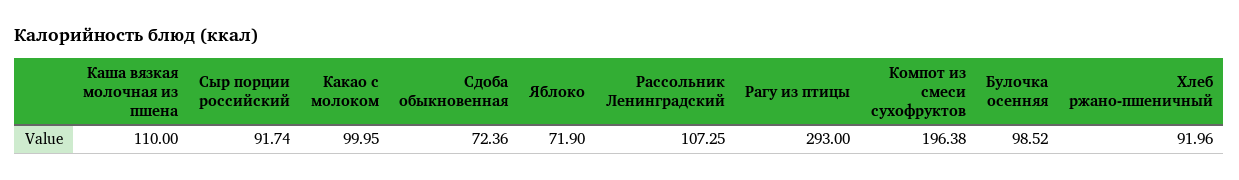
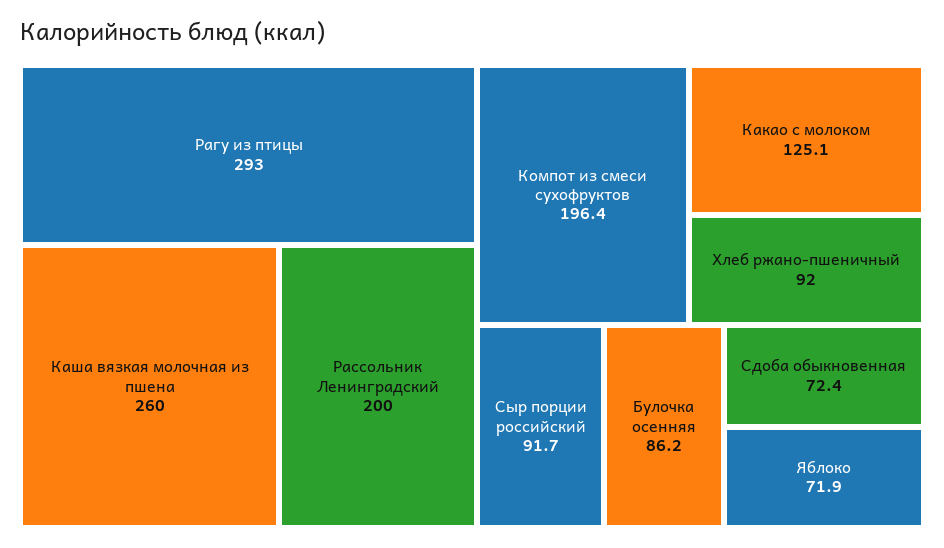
Каша вязкая молочная из пшена: 110 -> 260
Какао с молоком: 99.95 -> 125.1
Рассольник Ленинградский: 107.25 -> 200
Булочка осенняя: 98.52 -> 86.2

